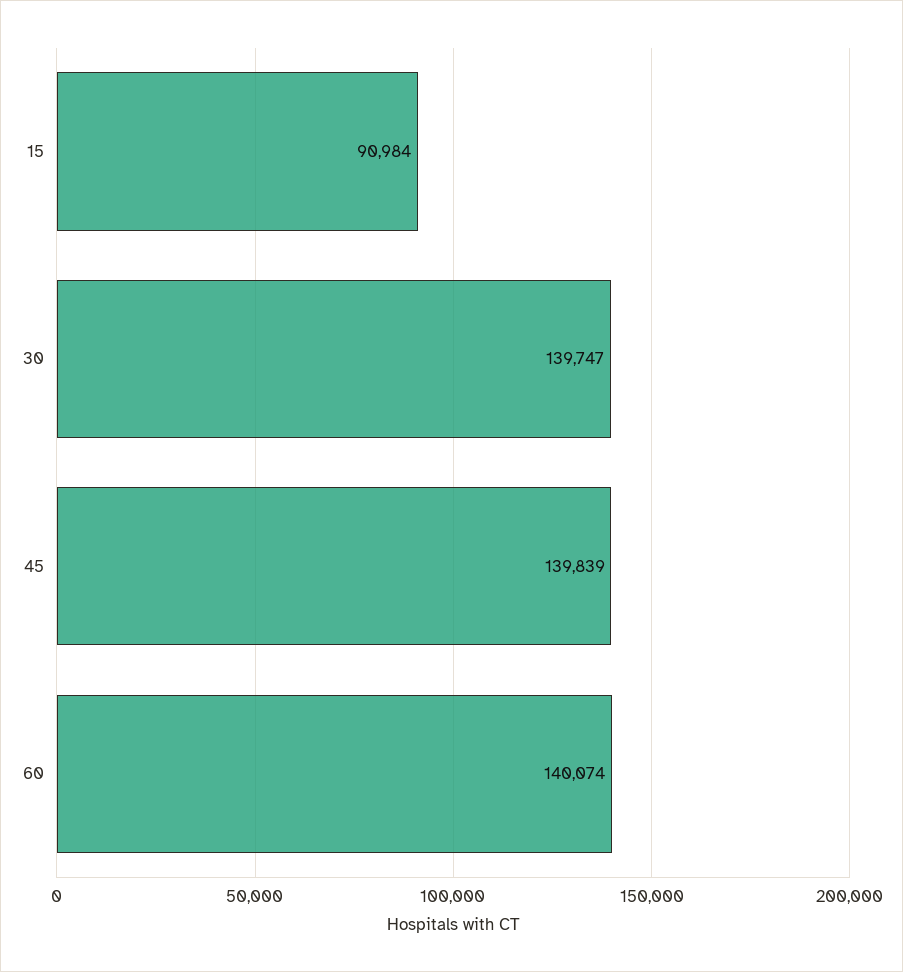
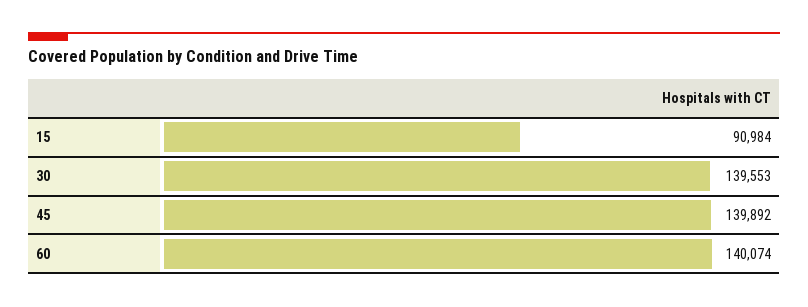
30: 139747 -> 139553
45: 139839 -> 139892

